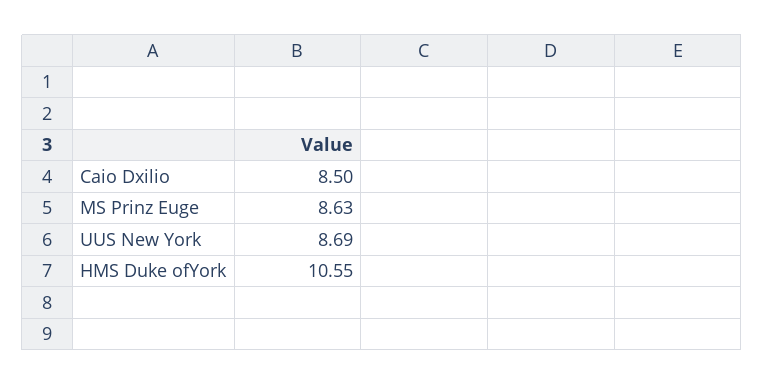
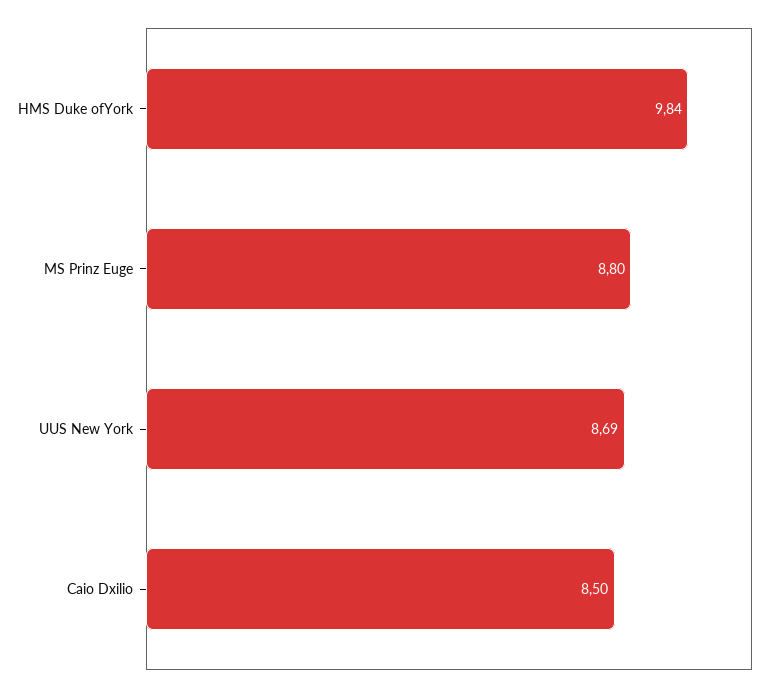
MS Prinz Euge: 8.63 -> 8.8
HMS Duke ofYork: 10.55 -> 9.84

